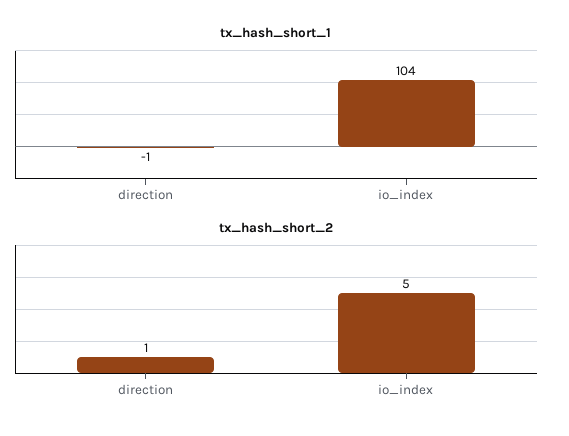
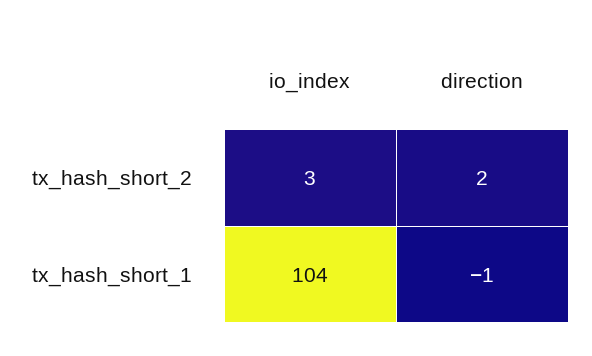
tx_hash_short_2, direction: 1 -> 2
tx_hash_short_2, io_index: 5 -> 3

